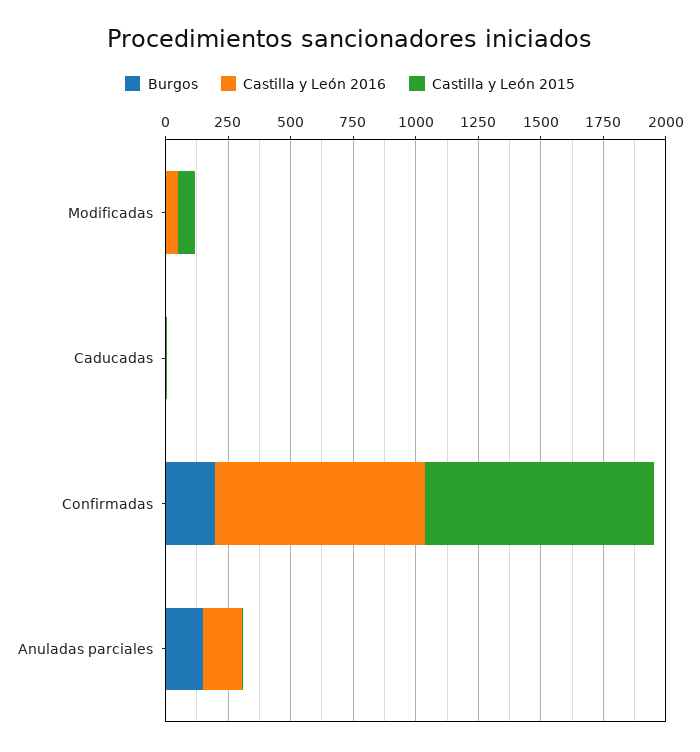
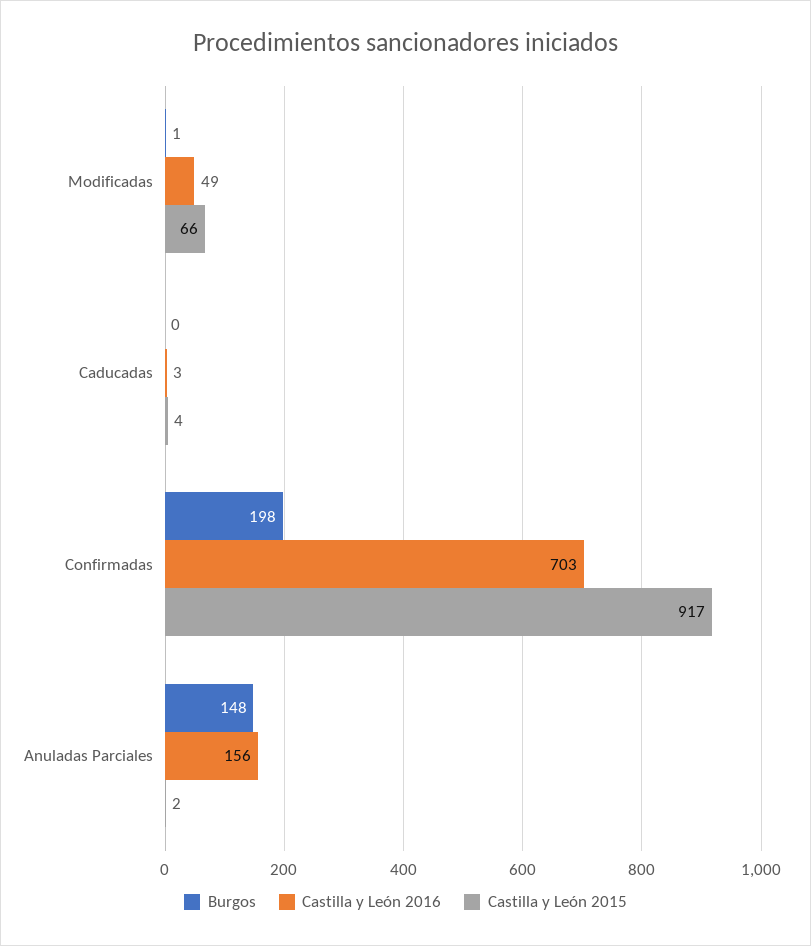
Castilla y León 2016, Confirmadas: 850 -> 703

